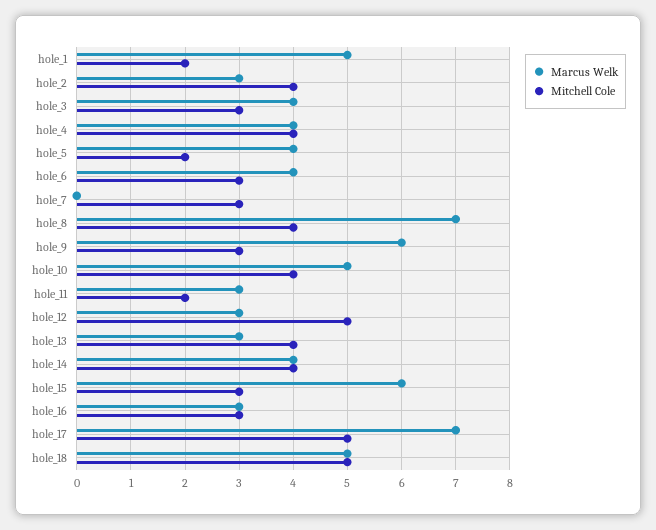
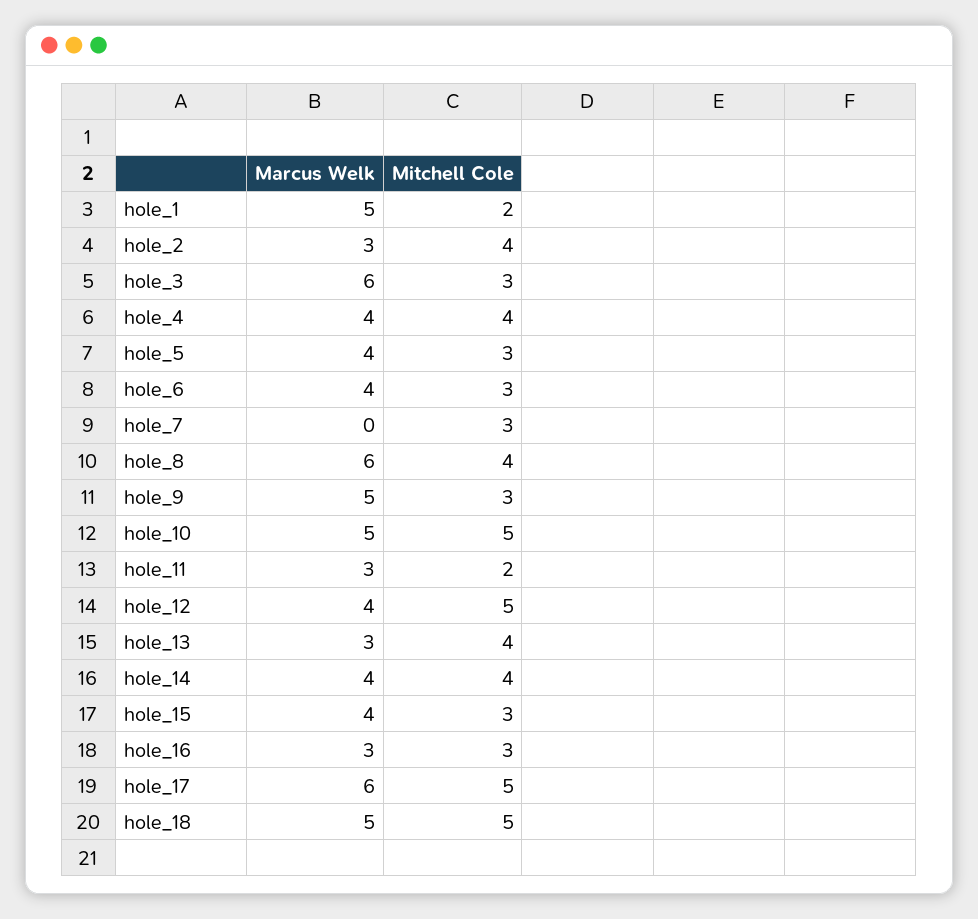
Marcus Welk, hole_3: 4 -> 6
Mitchell Cole, hole_5: 2 -> 3
Marcus Welk, hole_8: 7 -> 6
Marcus Welk, hole_9: 6 -> 5
Mitchell Cole, hole_10: 4 -> 5
Marcus Welk, hole_12: 3 -> 4
Marcus Welk, hole_15: 6 -> 4
Marcus Welk, hole_17: 7 -> 6

